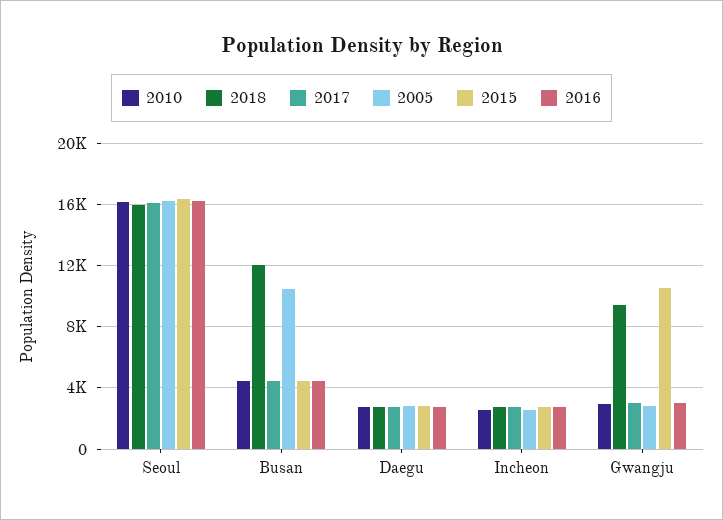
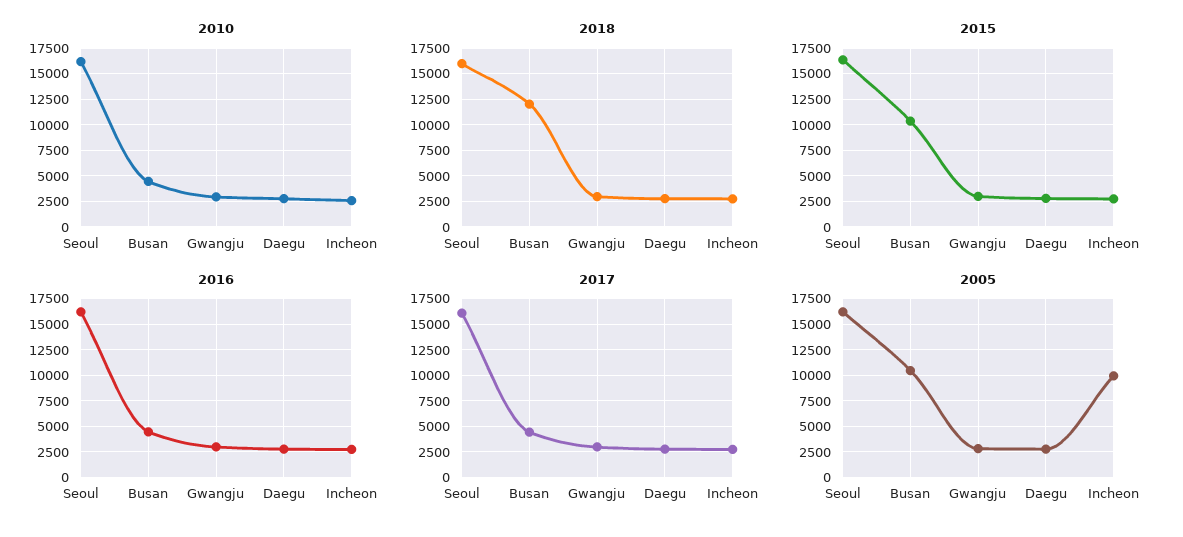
2015, Busan: 4500 -> 10000
2005, Incheon: 2500 -> 10000
2018, Gwangju: 9500 -> 2500
2015, Gwangju: 10500 -> 2500

